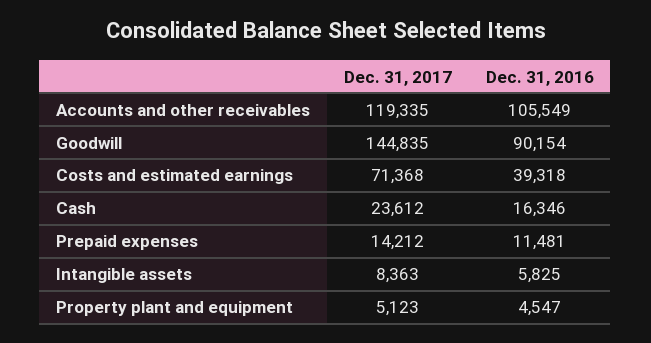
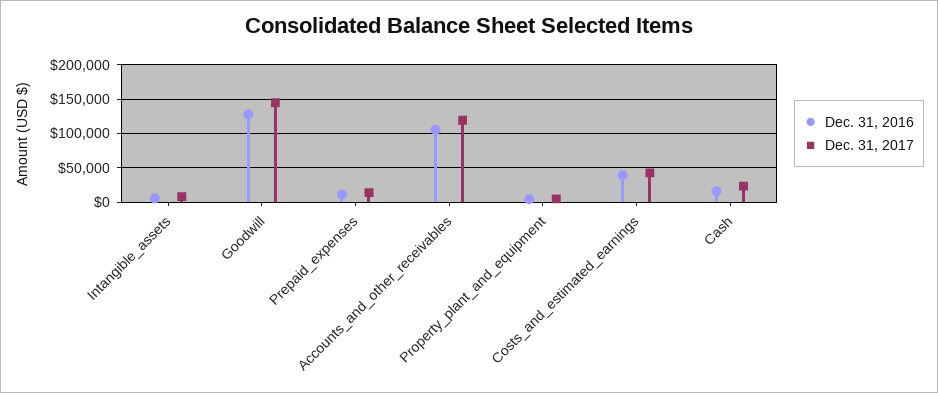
Dec. 31, 2016, Goodwill: 90154 -> 130000
Dec. 31, 2017, Costs and estimated earnings: 71368 -> 40000

